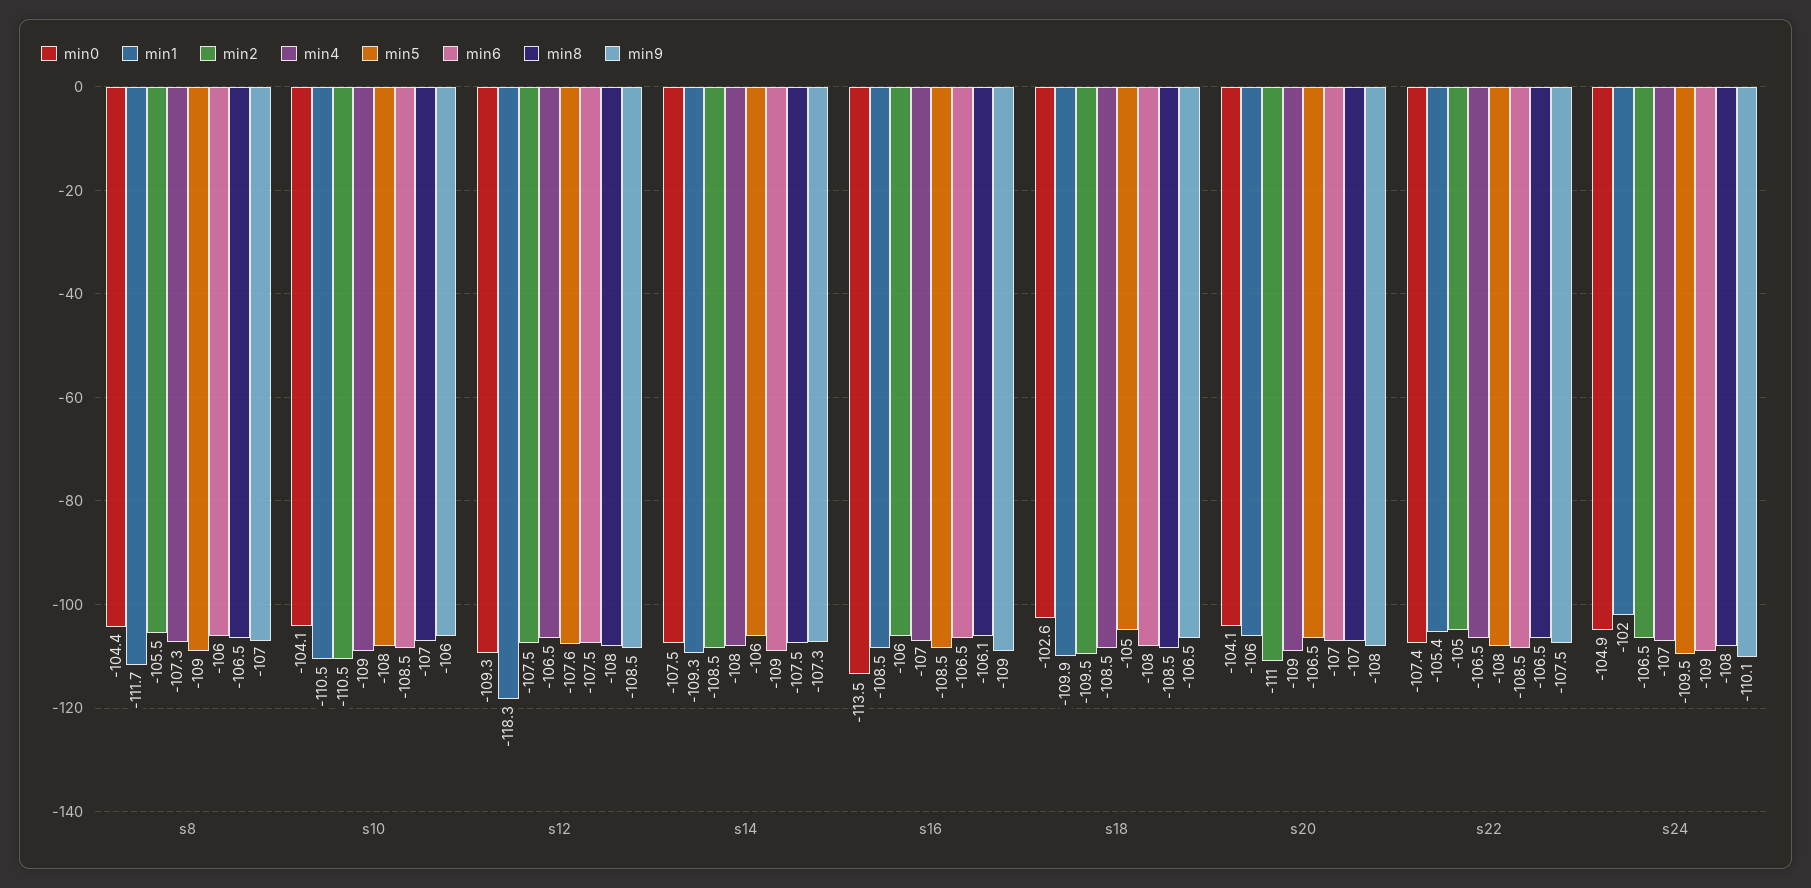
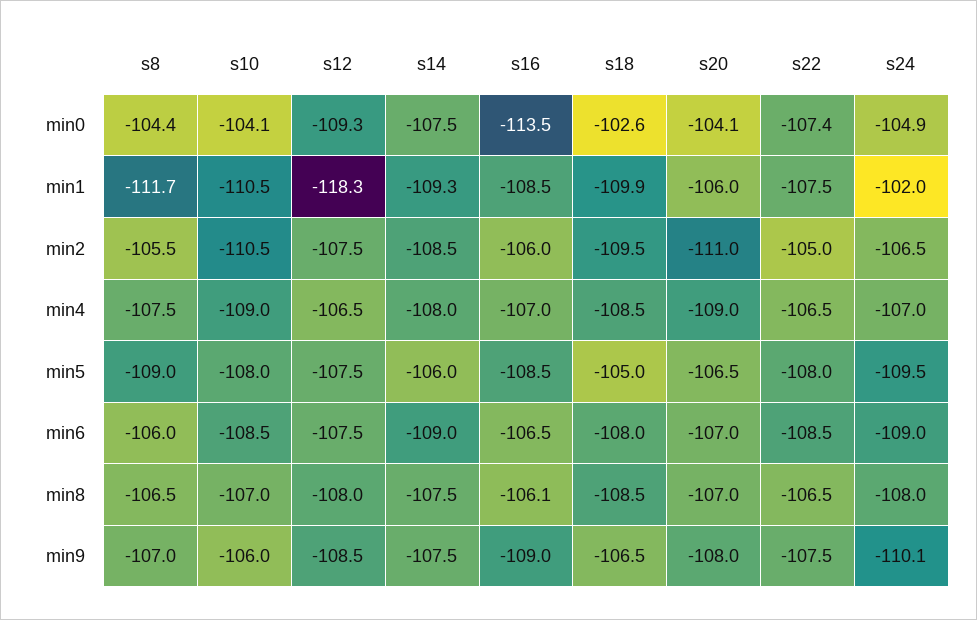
min4, s8: -107.3 -> -107.5
min5, s12: -107.6 -> -107.5
min9, s14: -107.3 -> -107.5
min1, s22: -105.4 -> -107.5

